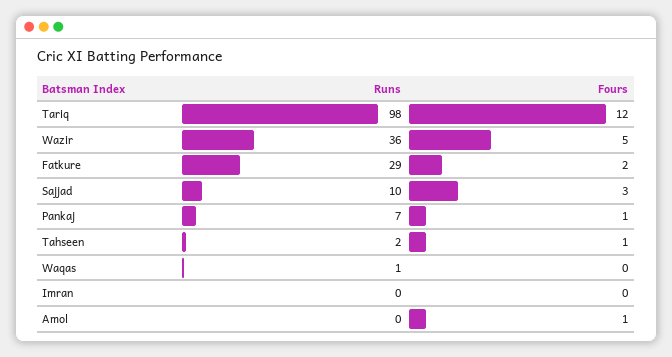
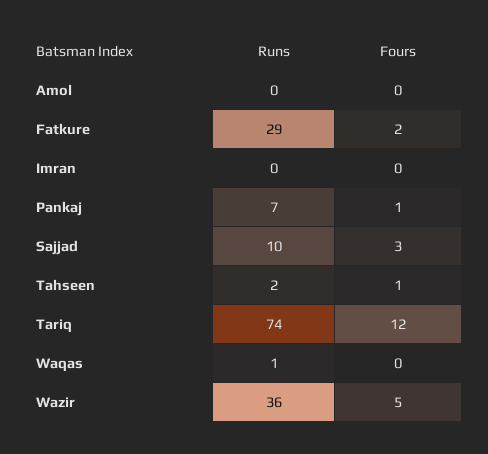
Runs, Tariq: 98 -> 74
Fours, Amol: 1 -> 0

